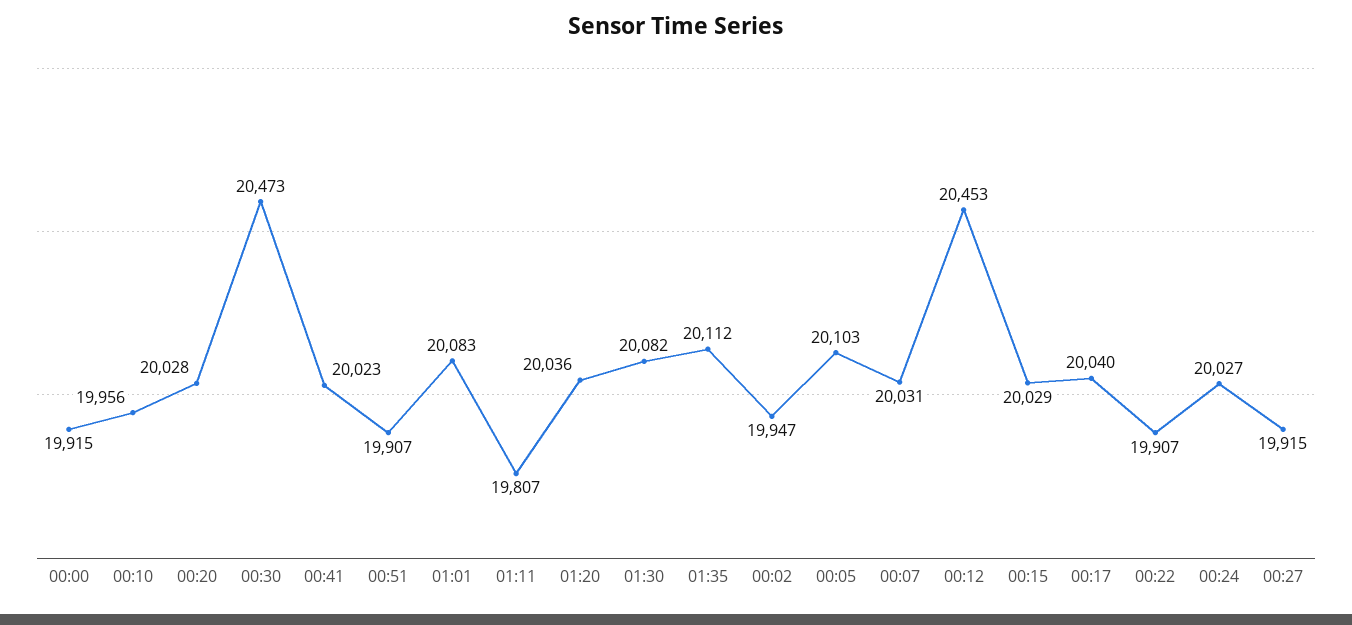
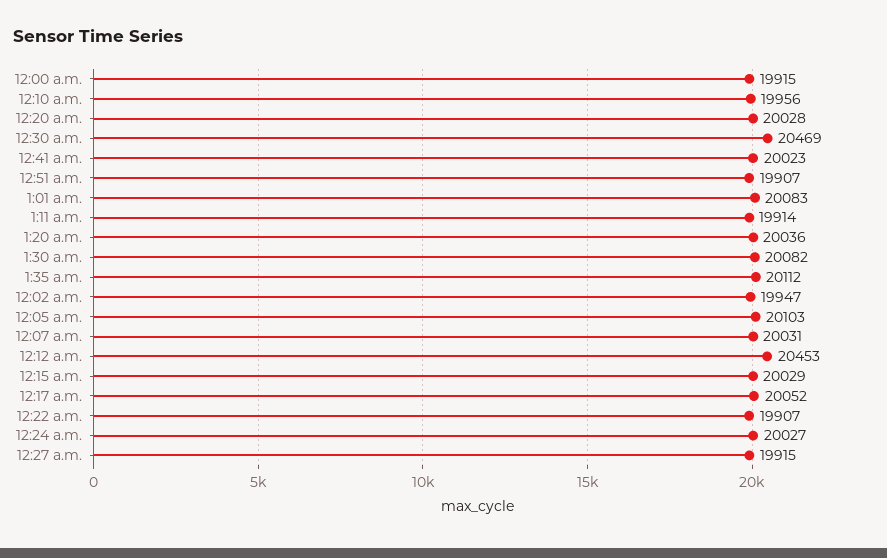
00:30: 20473 -> 20469
01:11: 19807 -> 19914
00:17: 20040 -> 20052

